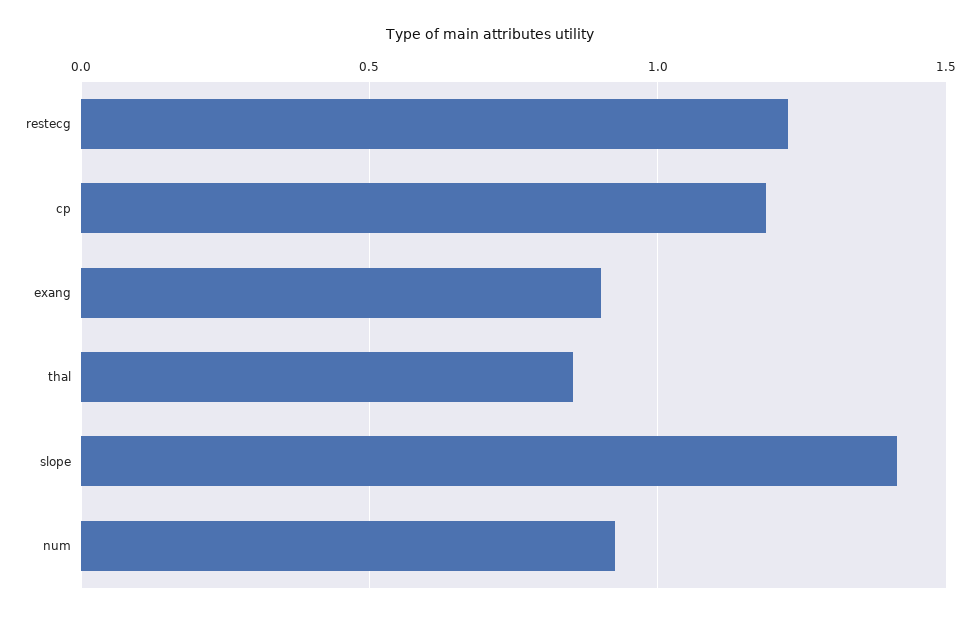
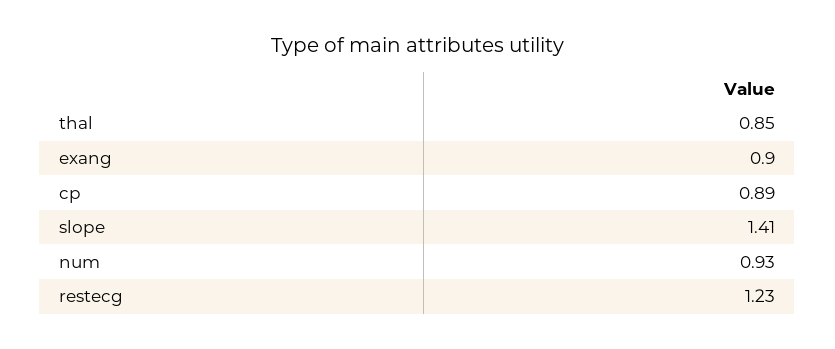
cp: 1.2 -> 0.89

